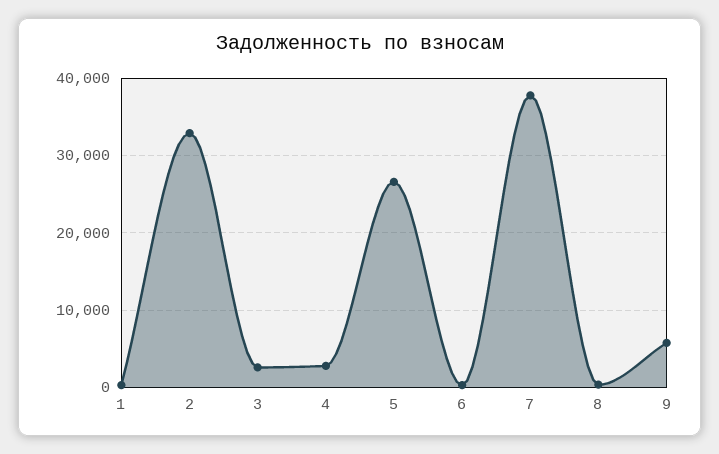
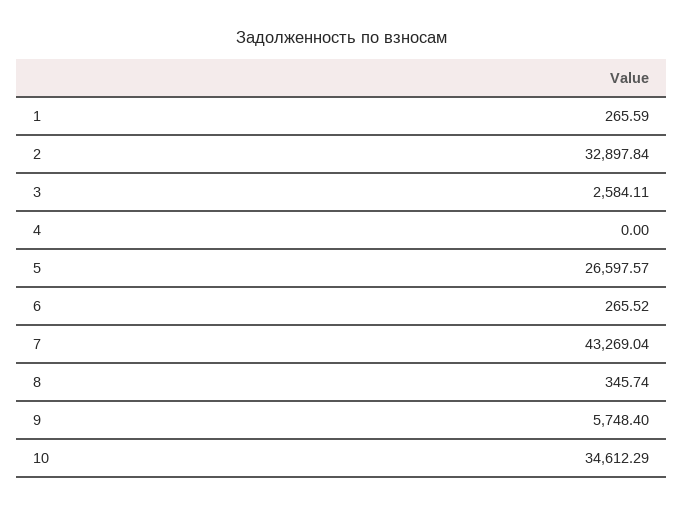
4: 3000 -> 0
7: 38000 -> 43269.04
10: none -> 34612.29

